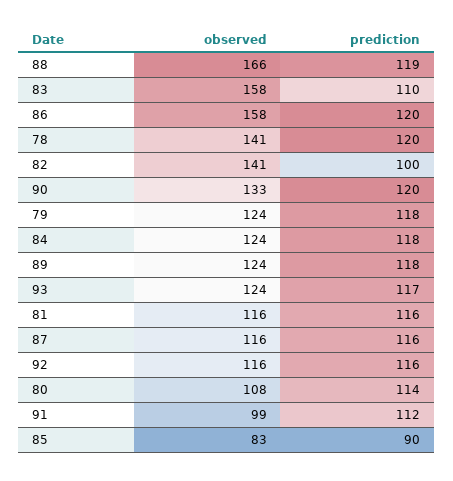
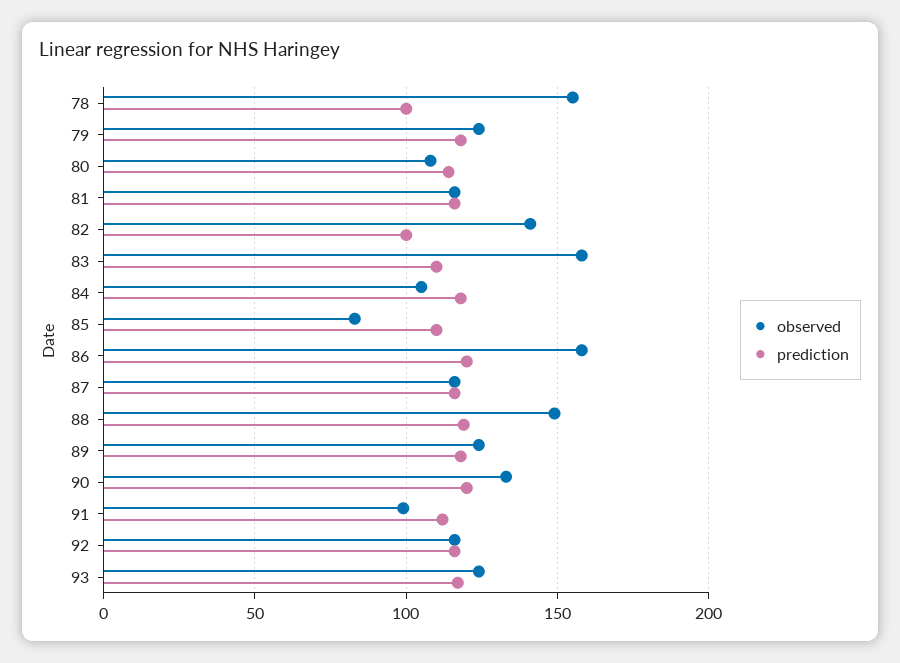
observed, 88: 166 -> 150
observed, 78: 141 -> 155
prediction, 78: 120 -> 100
observed, 84: 124 -> 105
prediction, 85: 90 -> 110

